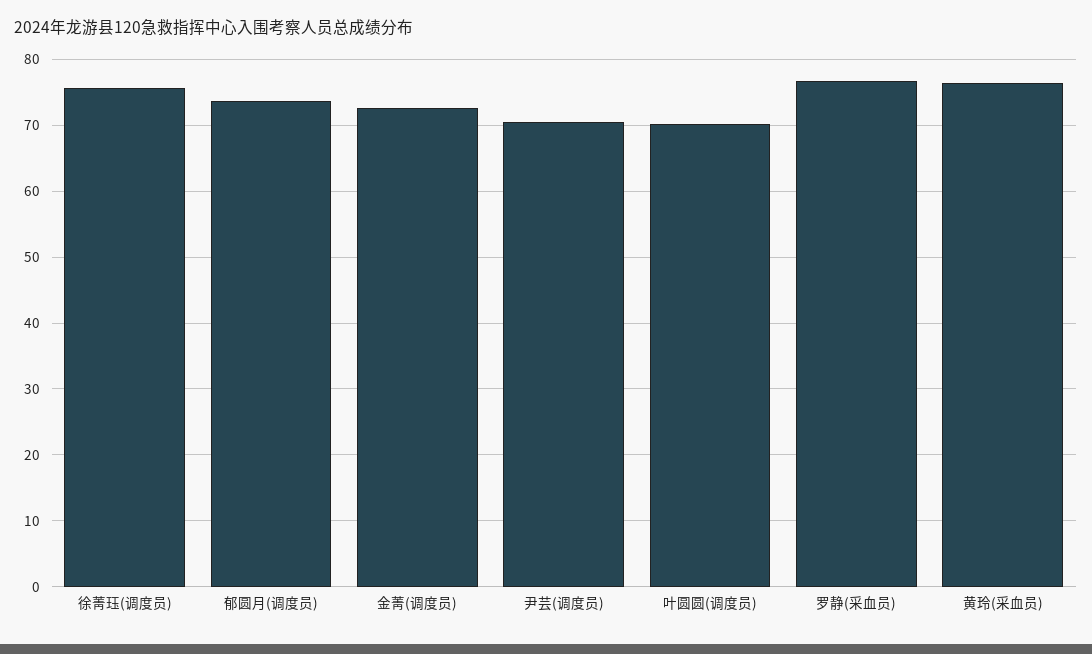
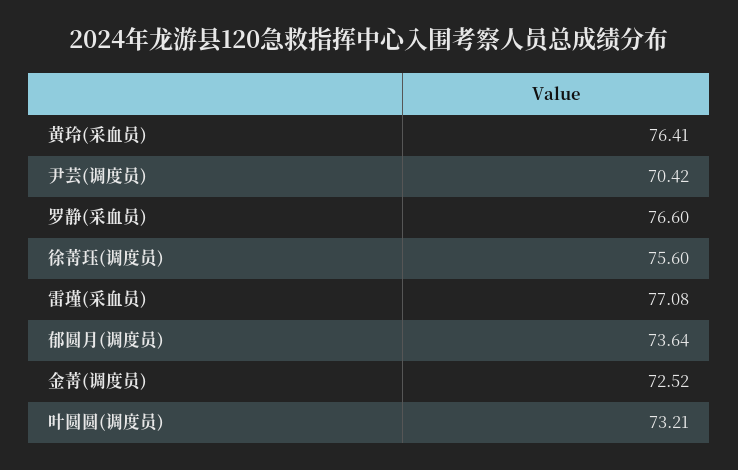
叶圆圆(调度员): 70 -> 73.21
雷瑾(采血员): none -> 77.08

